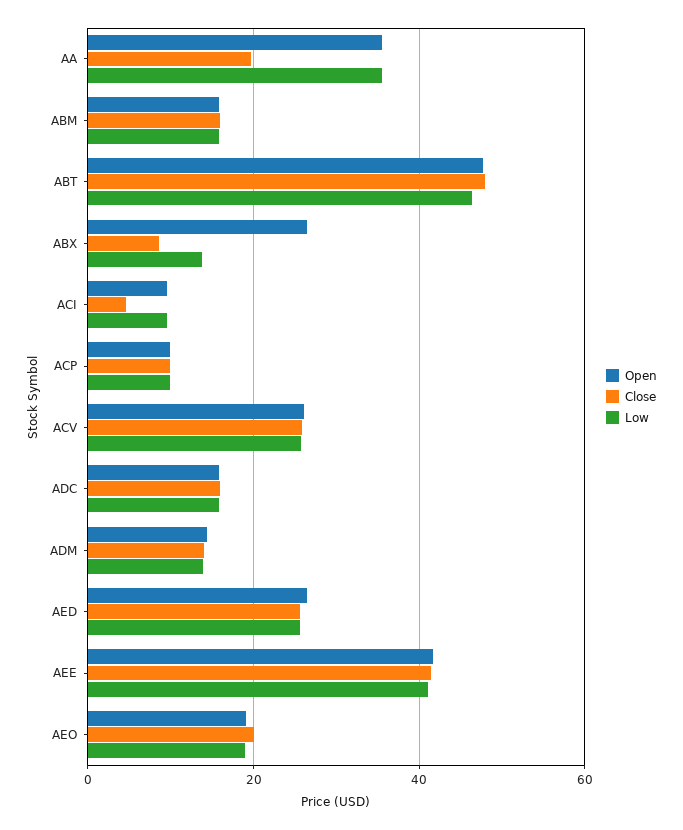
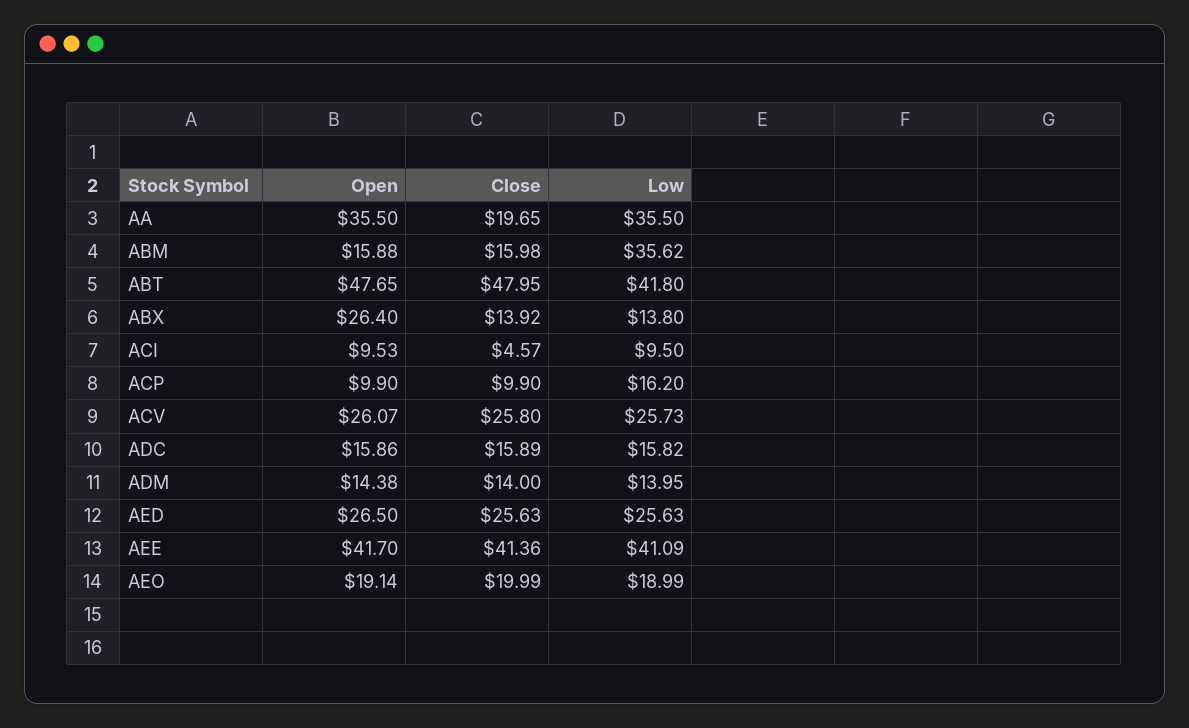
Low, ABM: 16 -> 35.62
Low, ABT: 46 -> 41.8
Close, ABX: 8 -> 13.92
Low, ACP: 10 -> 16.2

